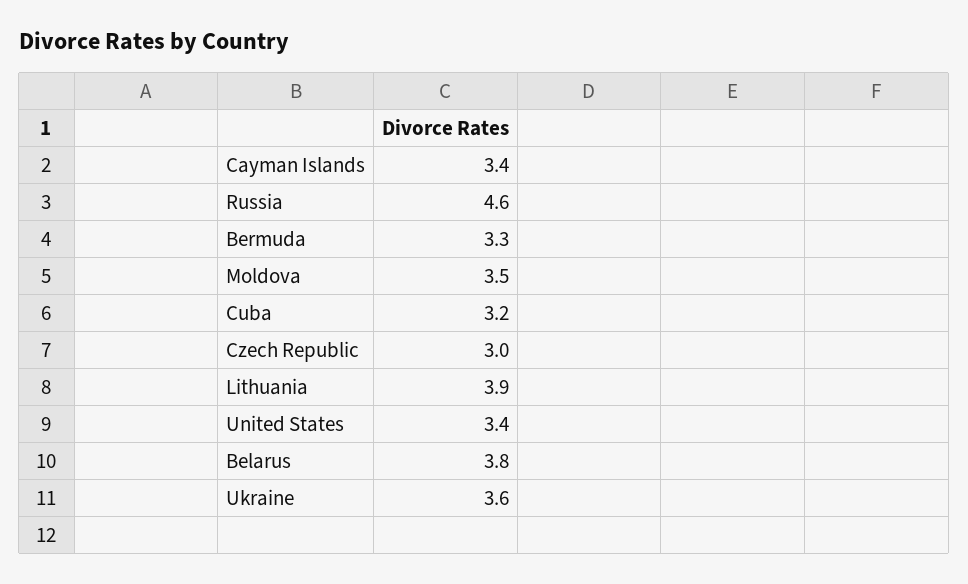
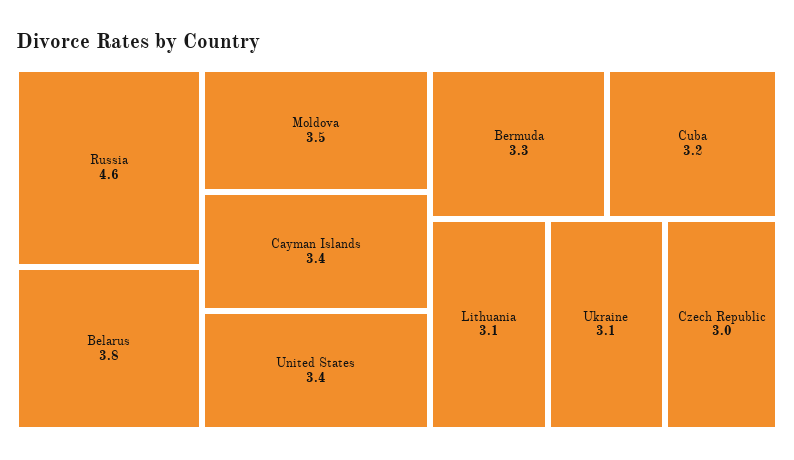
Lithuania: 3.9 -> 3.1
Ukraine: 3.6 -> 3.1

